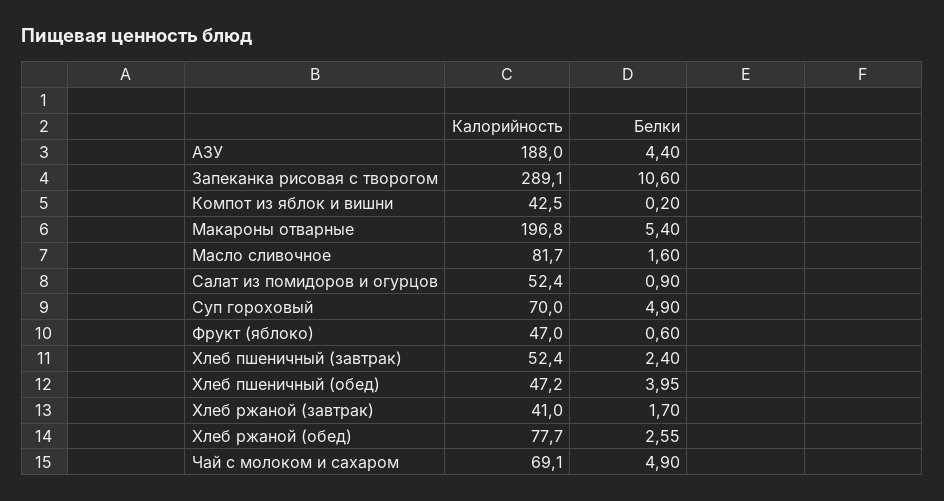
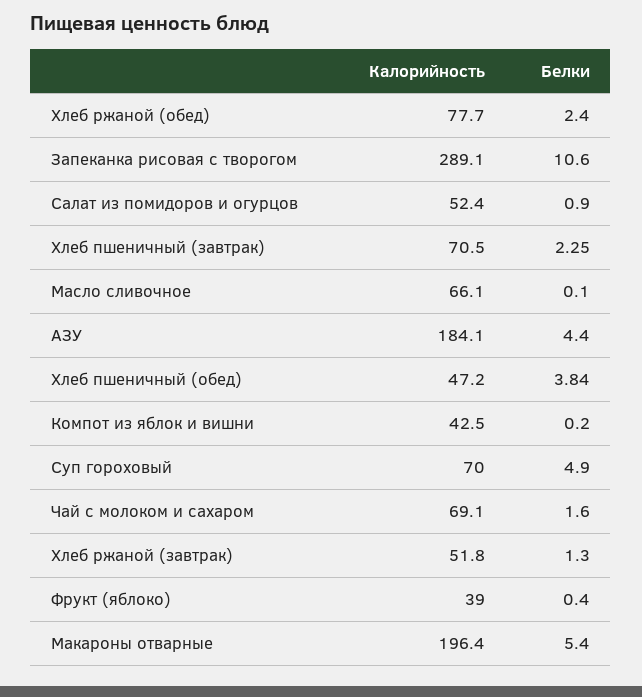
Калорийность, АЗУ: 188 -> 184.1
Калорийность, Макароны отварные: 196.8 -> 196.4
Калорийность, Масло сливочное: 81.7 -> 66.1
Белки, Масло сливочное: 1.6 -> 0.1
Калорийность, Фрукт (яблоко): 47 -> 39
Белки, Фрукт (яблоко): 0.6 -> 0.4
Калорийность, Хлеб пшеничный (завтрак): 52.4 -> 70.5
Белки, Хлеб пшеничный (завтрак): 2.4 -> 2.25
Белки, Хлеб пшеничный (обед): 3.95 -> 3.84
Калорийность, Хлеб ржаной (завтрак): 41 -> 51.8
Белки, Хлеб ржаной (завтрак): 1.7 -> 1.3
Белки, Хлеб ржаной (обед): 2.55 -> 2.4
Белки, Чай с молоком и сахаром: 4.9 -> 1.6

